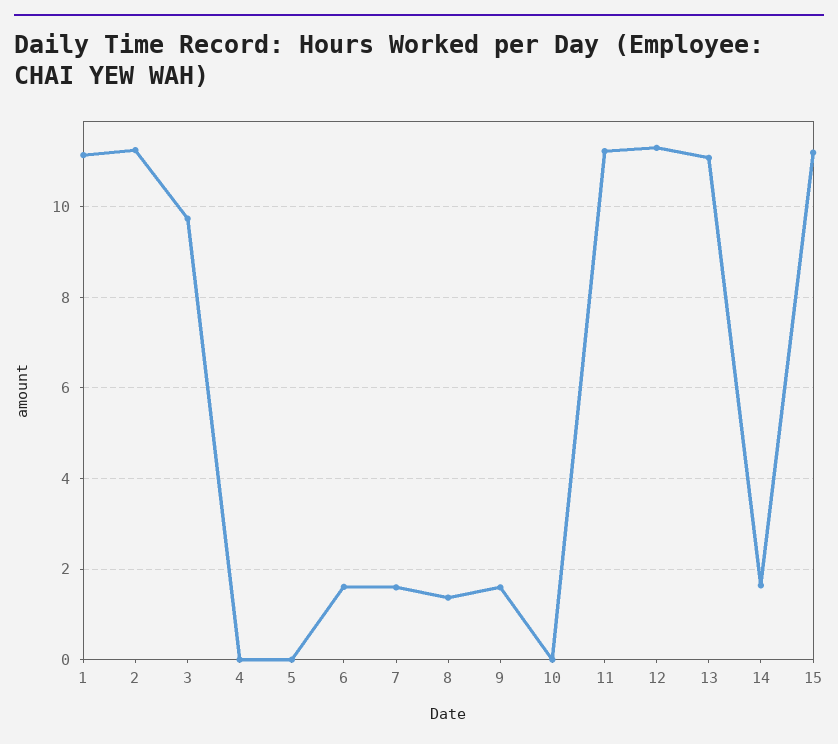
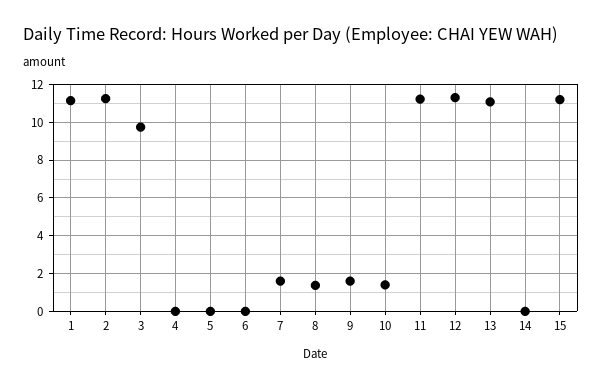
6: 1.6 -> 0
10: 0 -> 1.5
14: 1.6 -> 0

